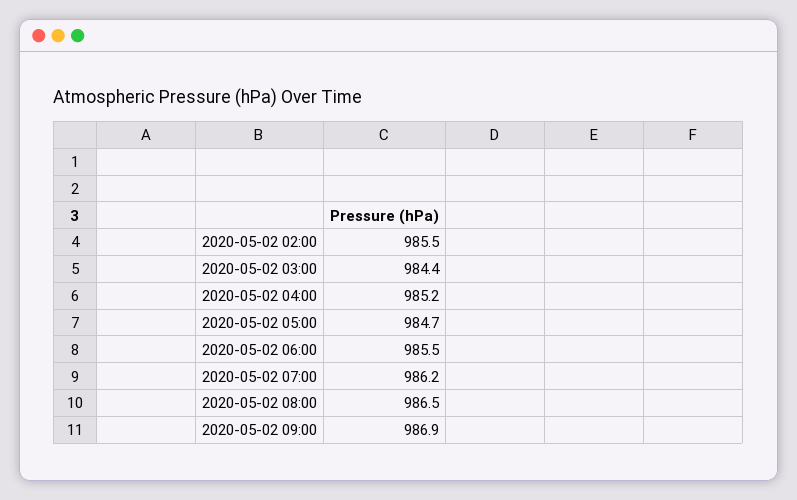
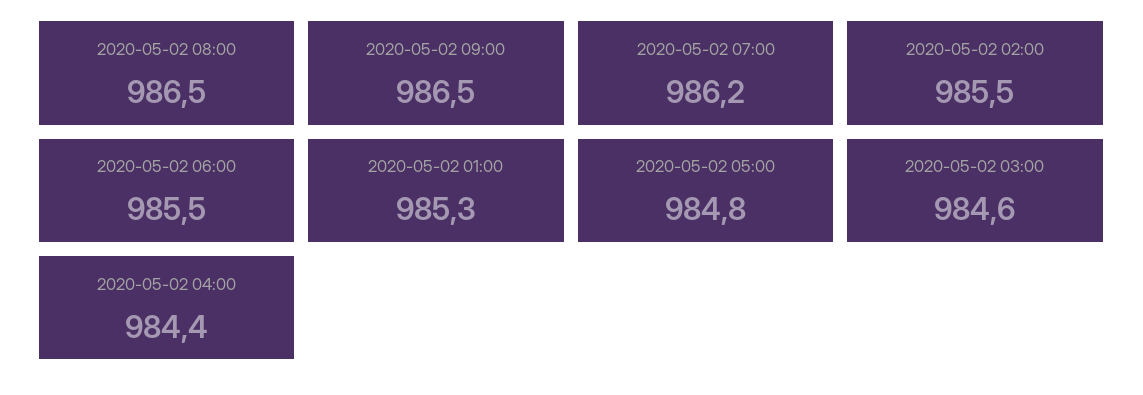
2020-05-02 03:00: 984.4 -> 984.6
2020-05-02 04:00: 985.2 -> 984.4
2020-05-02 05:00: 984.7 -> 984.8
2020-05-02 09:00: 986.9 -> 986.5
2020-05-02 01:00: none -> 985.3

